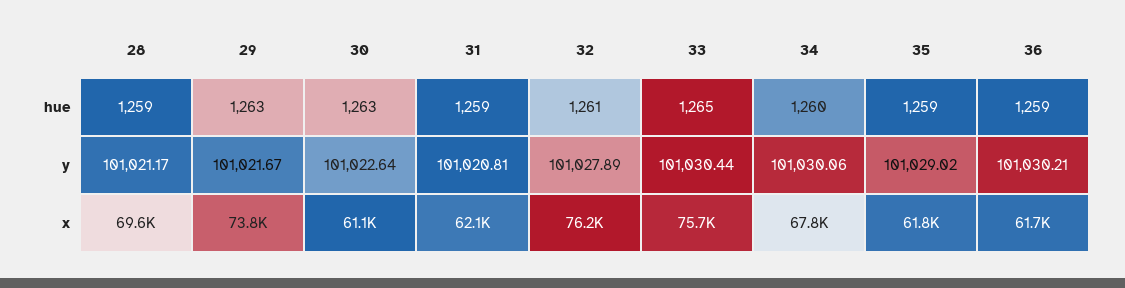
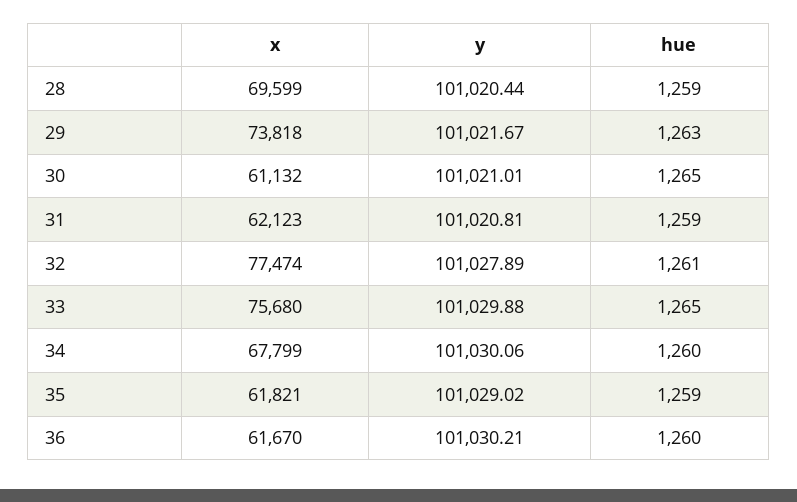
30, hue: 1263 -> 1265
36, hue: 1259 -> 1260
28, y: 101021.17 -> 101020.44
30, y: 101022.64 -> 101021.01
33, y: 101030.44 -> 101029.88
32, x: 76200 -> 77474

